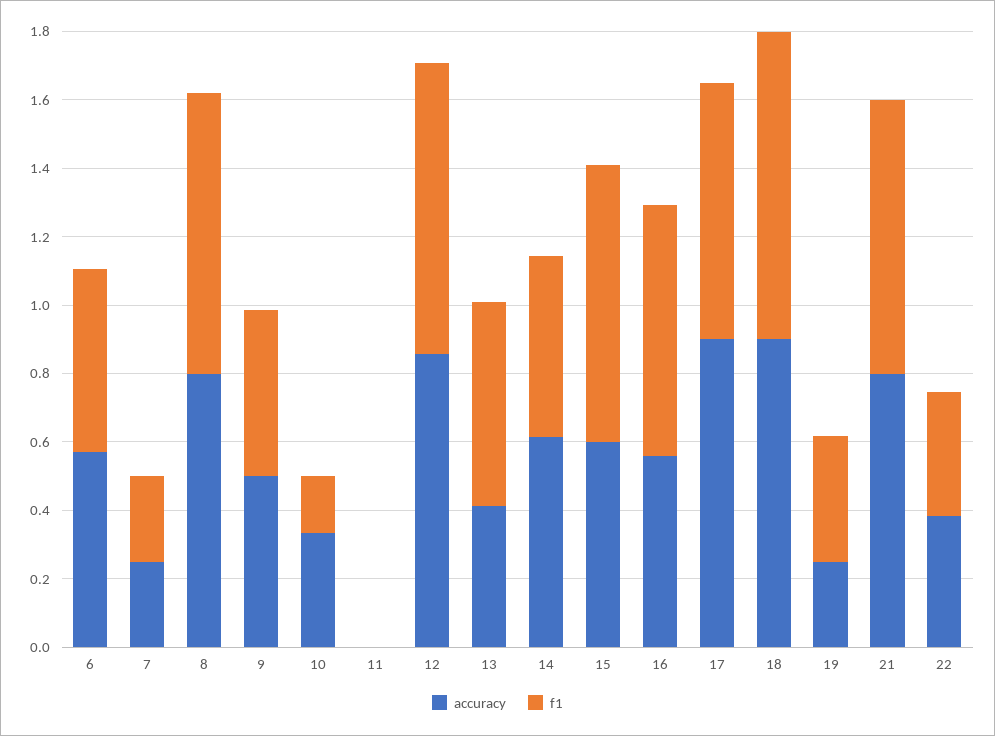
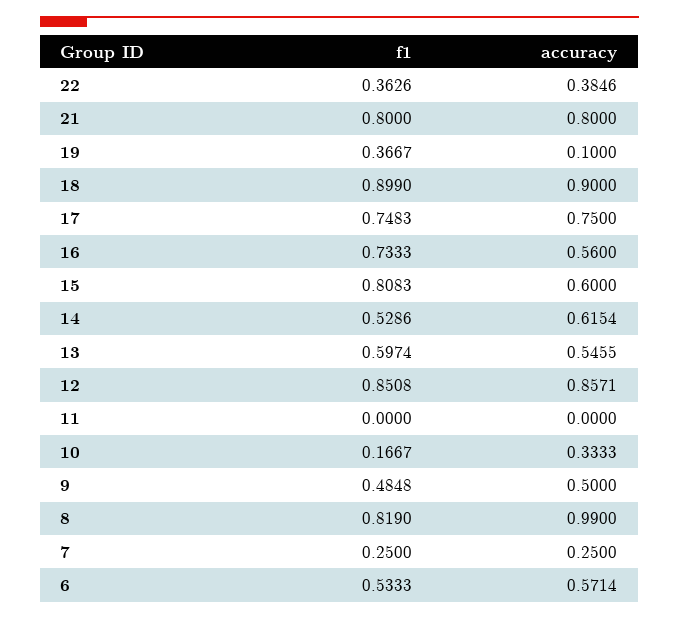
accuracy, 8: 0.8 -> 0.99
accuracy, 13: 0.4 -> 0.5455
accuracy, 17: 0.9 -> 0.75
accuracy, 19: 0.25 -> 0.1

